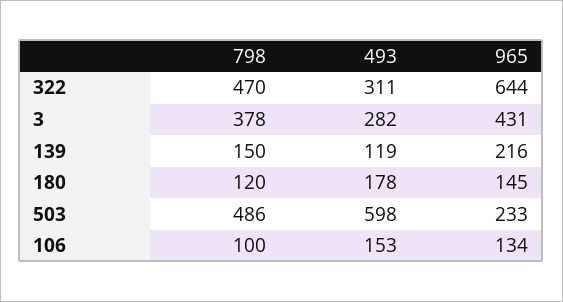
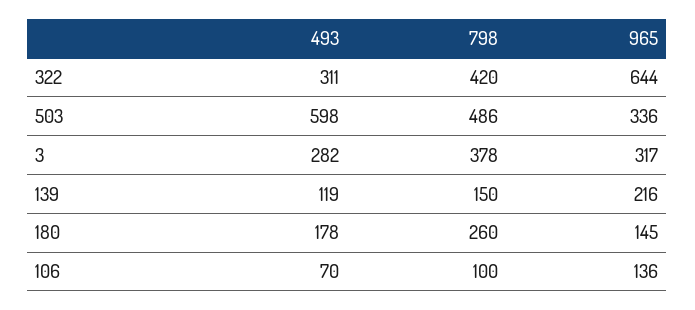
798, 322: 470 -> 420
965, 3: 431 -> 317
798, 180: 120 -> 260
965, 503: 233 -> 336
493, 106: 153 -> 70
965, 106: 134 -> 136

